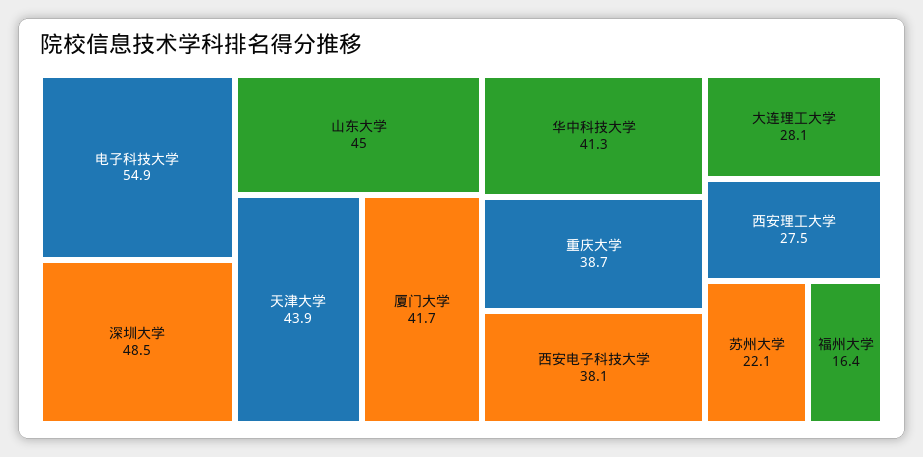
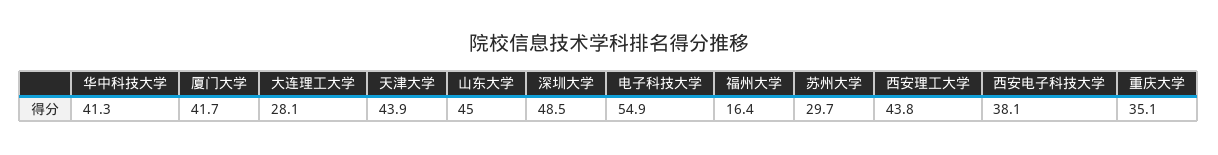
重庆大学: 38.7 -> 35.1
西安理工大学: 27.5 -> 43.8
苏州大学: 22.1 -> 29.7

